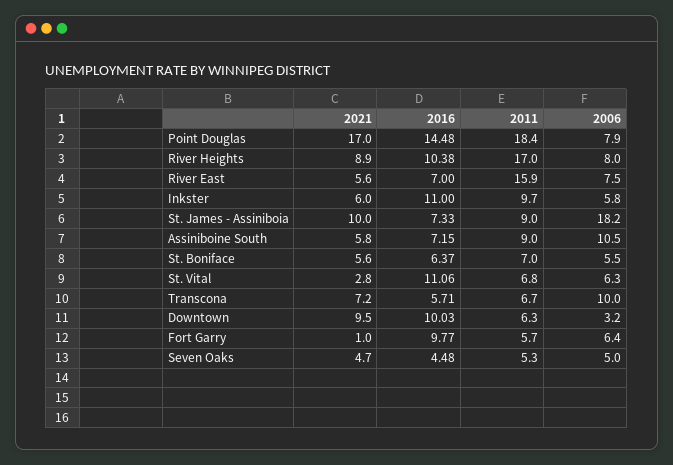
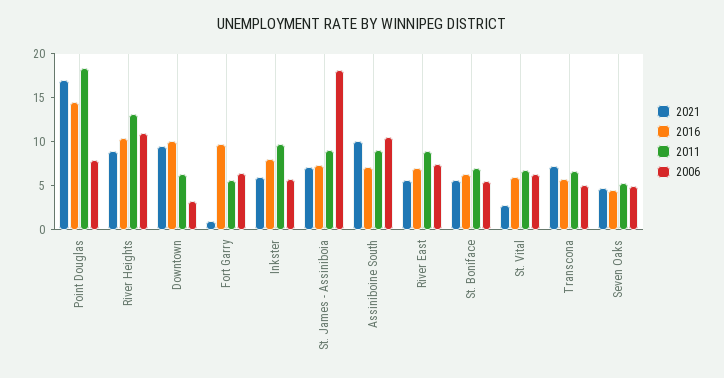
2011, River Heights: 17 -> 13
2006, River Heights: 8 -> 11
2011, River East: 15.9 -> 9
2016, Inkster: 11 -> 8
2021, St. James - Assiniboia: 10 -> 7
2021, Assiniboine South: 5.8 -> 10
2016, St. Vital: 11.06 -> 6
2006, Transcona: 10 -> 5

